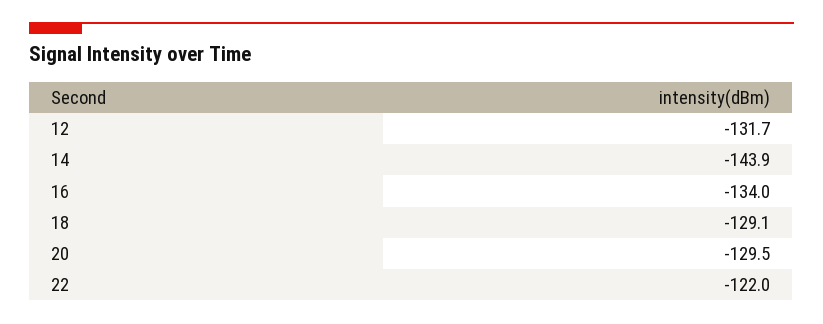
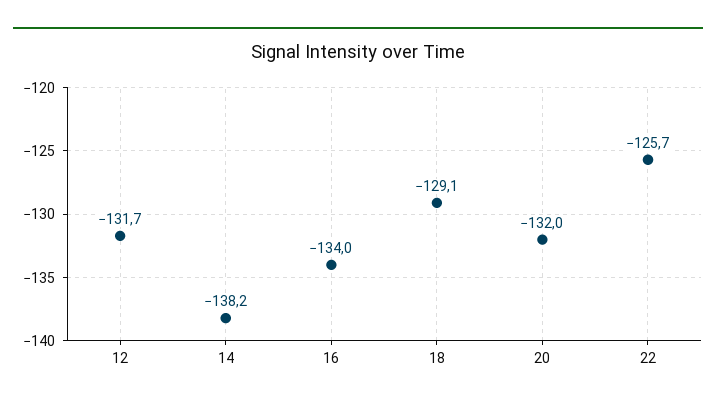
14: -143.9 -> -138.2
20: -129.5 -> -132
22: -122 -> -125.7

